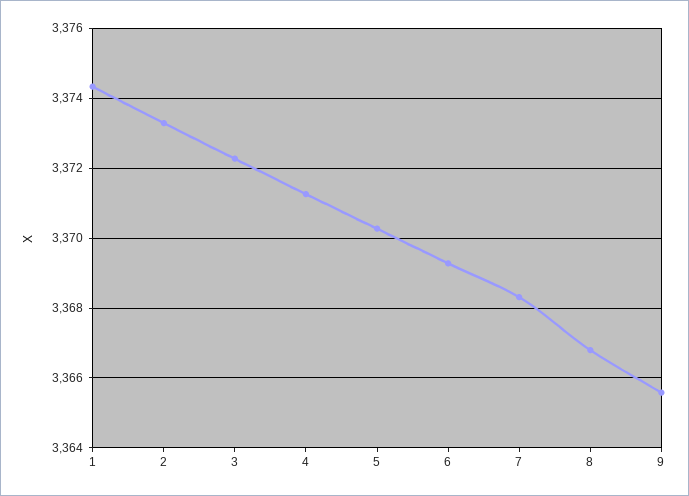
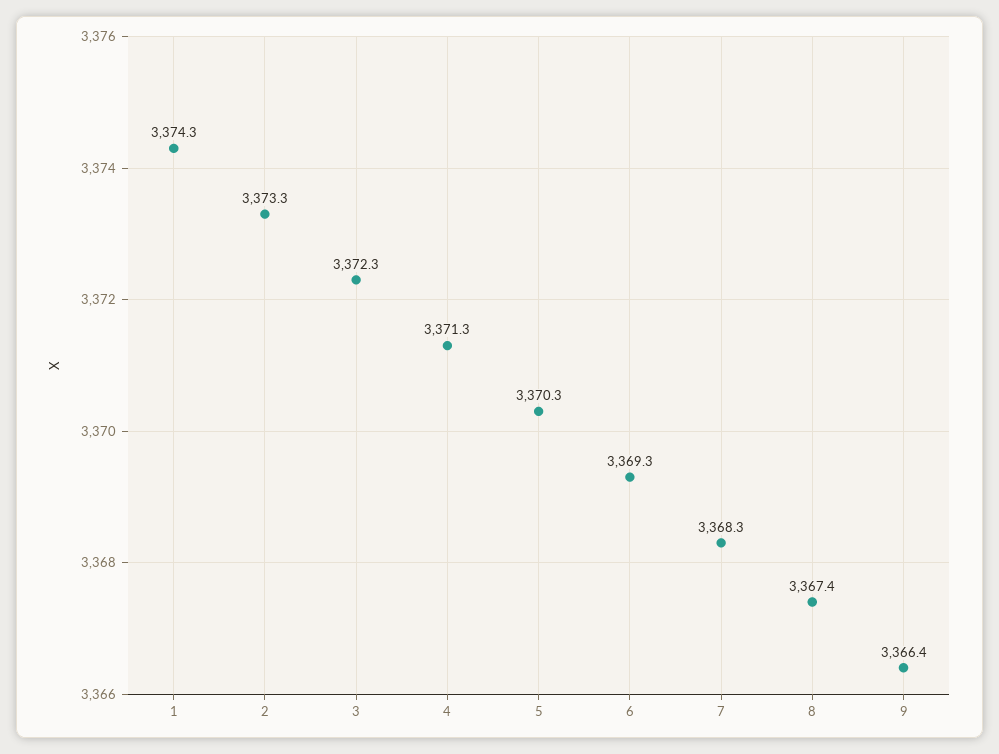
8: 3366.8 -> 3367.4
9: 3365.6 -> 3366.4

